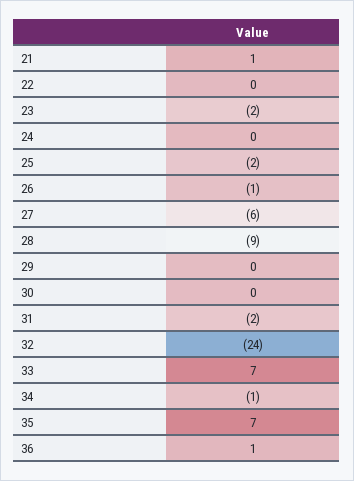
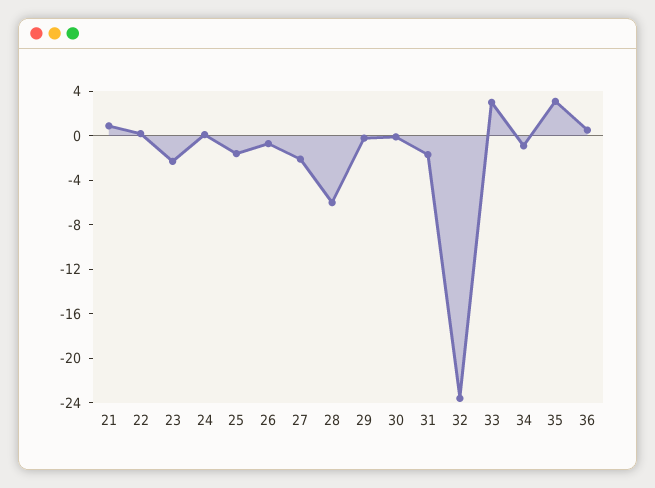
27: -6 -> -2
28: -9 -> -6
33: 7 -> 3
35: 7 -> 3

